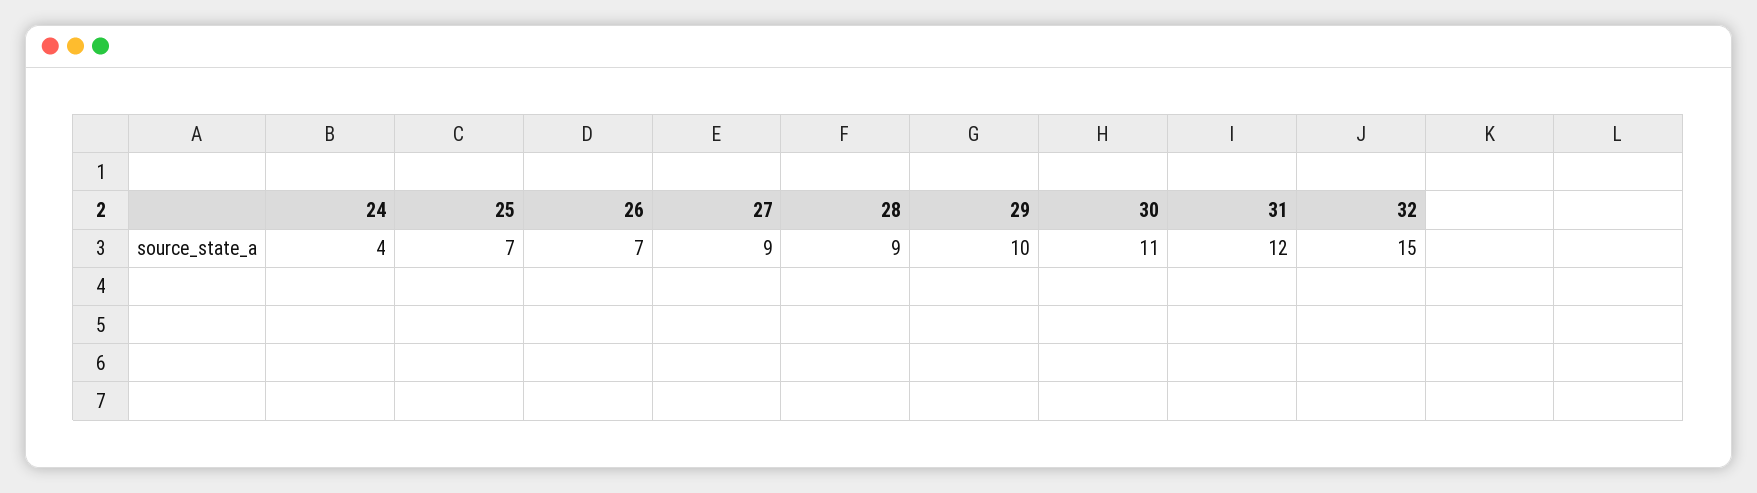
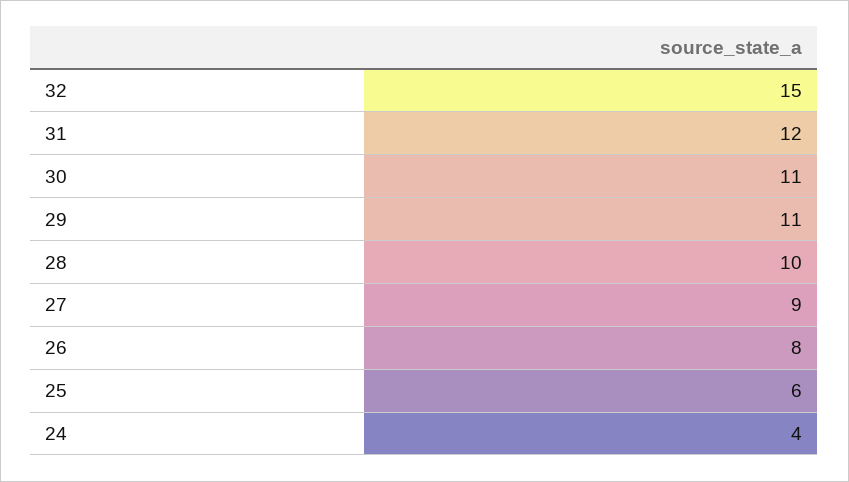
25: 7 -> 6
26: 7 -> 8
28: 9 -> 10
29: 10 -> 11

